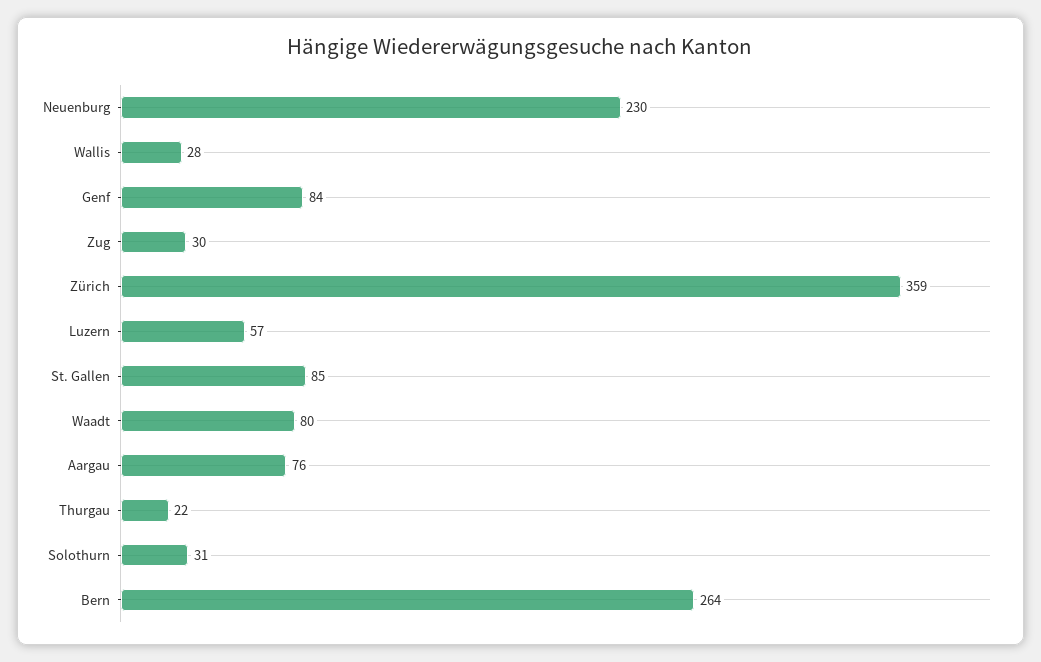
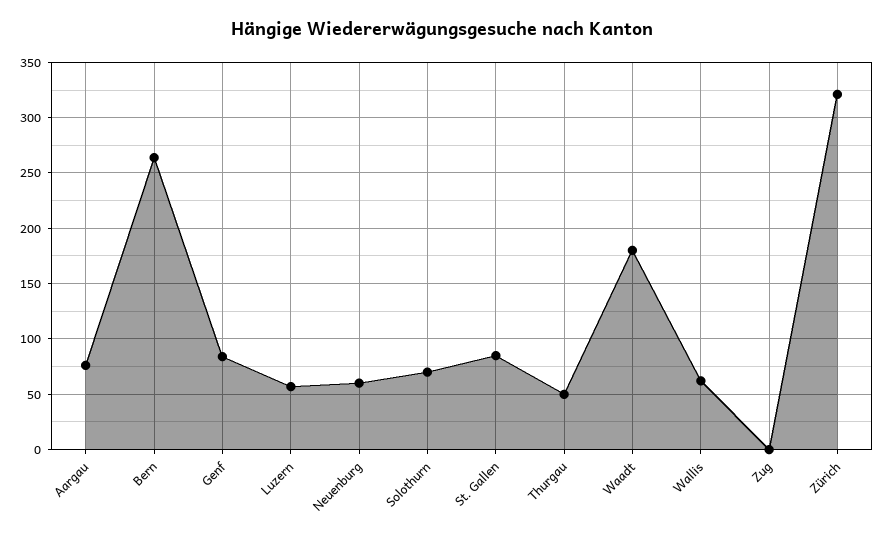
Neuenburg: 230 -> 60
Wallis: 28 -> 60
Zug: 30 -> 0
Zürich: 359 -> 320
Waadt: 80 -> 180
Thurgau: 22 -> 50
Solothurn: 31 -> 70

